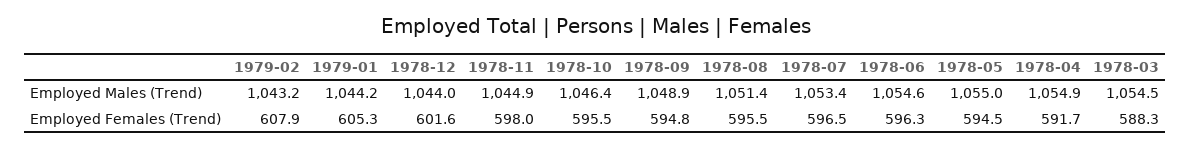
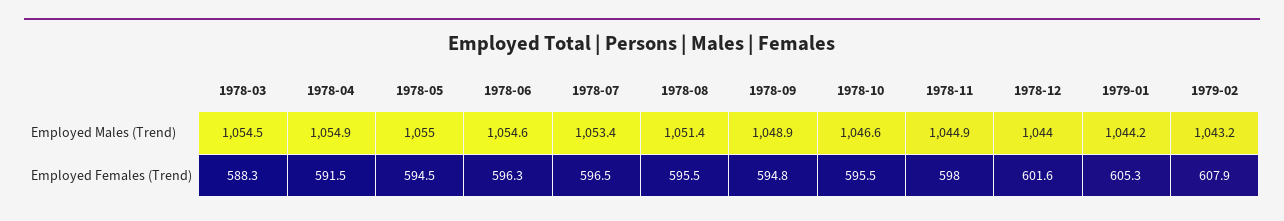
1978-10, Employed Males (Trend): 1046.4 -> 1046.6
1978-04, Employed Females (Trend): 591.7 -> 591.5

